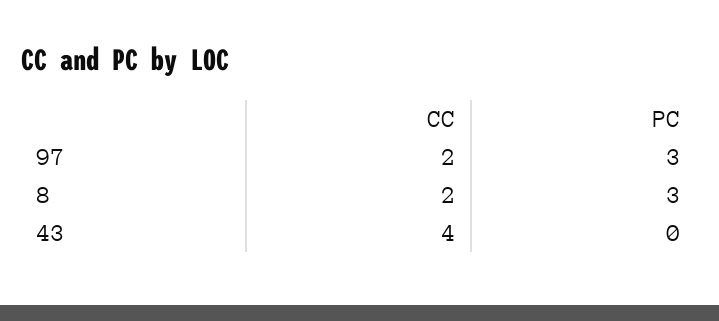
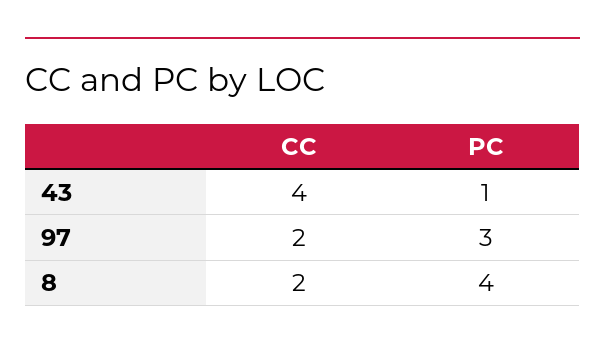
PC, 8: 3 -> 4
PC, 43: 0 -> 1

